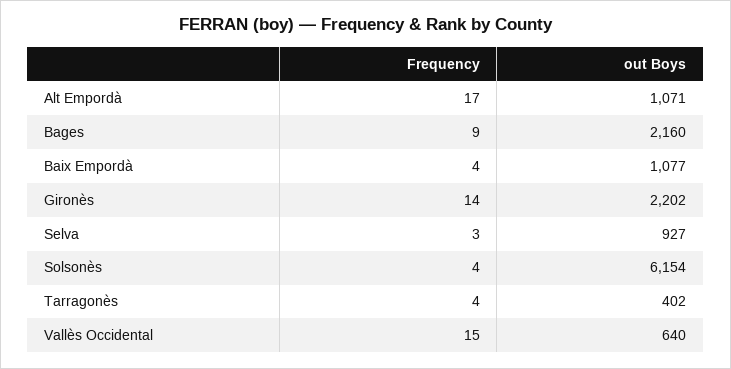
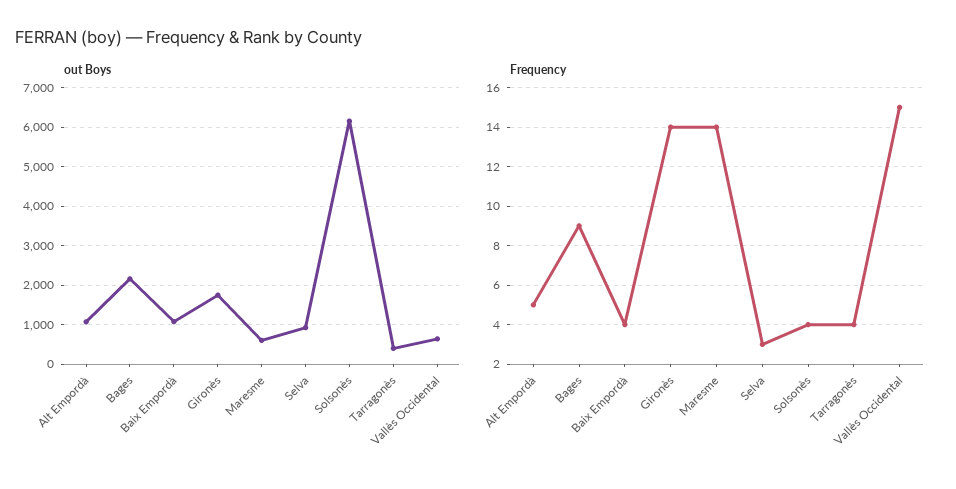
Frequency, Alt Empordà: 17 -> 5
out Boys, Gironès: 2202 -> 1800
out Boys, Maresme: none -> 600
Frequency, Maresme: none -> 14

